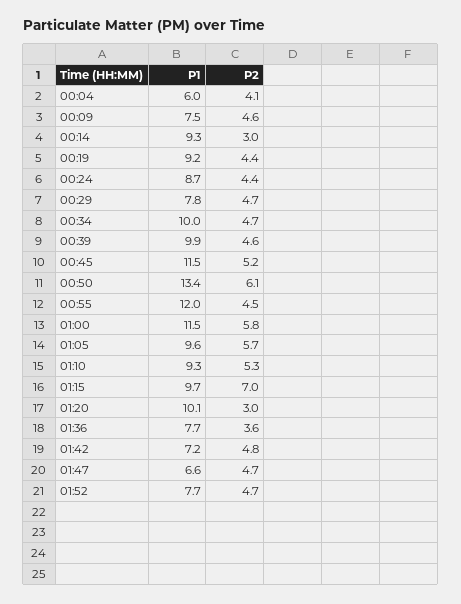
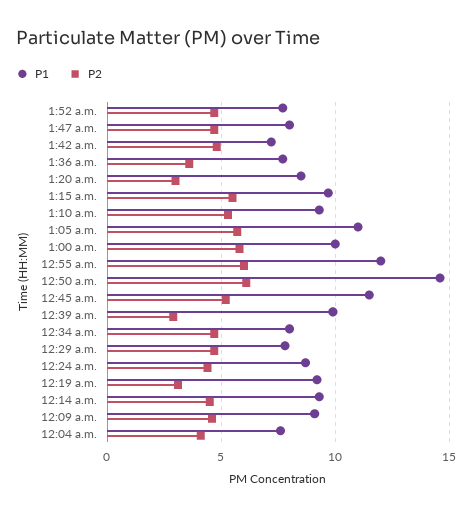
P1, 00:04: 6 -> 7.5
P1, 00:09: 7.5 -> 9
P2, 00:14: 3 -> 4.5
P2, 00:19: 4.4 -> 3
P1, 00:34: 10 -> 8
P2, 00:39: 4.6 -> 3
P1, 00:50: 13.4 -> 14.5
P2, 00:55: 4.5 -> 6
P1, 01:00: 11.5 -> 10
P1, 01:05: 9.6 -> 11
P2, 01:15: 7 -> 5.5
P1, 01:20: 10.1 -> 8.5
P1, 01:47: 6.6 -> 8

